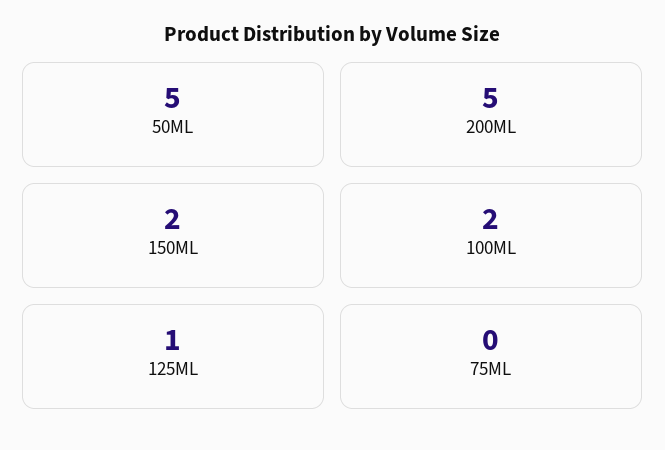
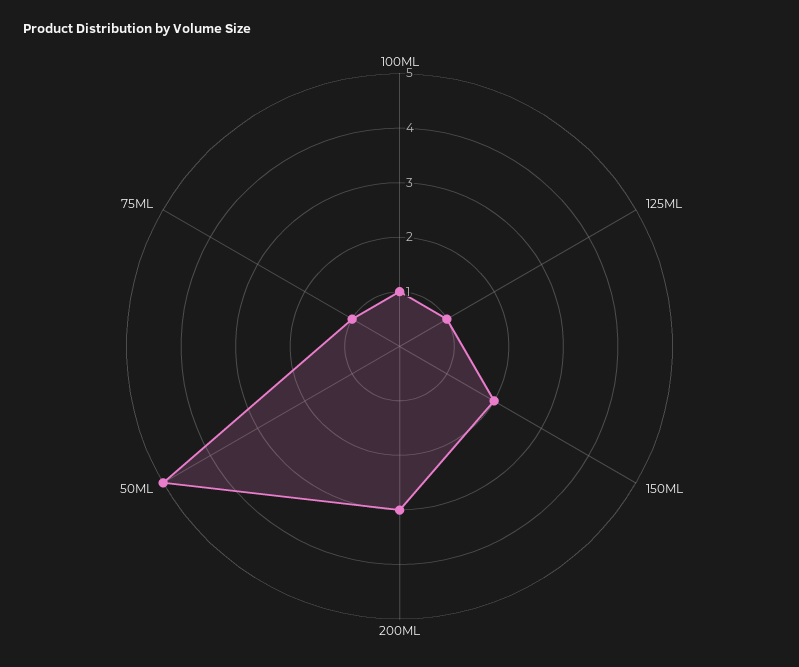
200ML: 5 -> 3
100ML: 2 -> 1
75ML: 0 -> 1

